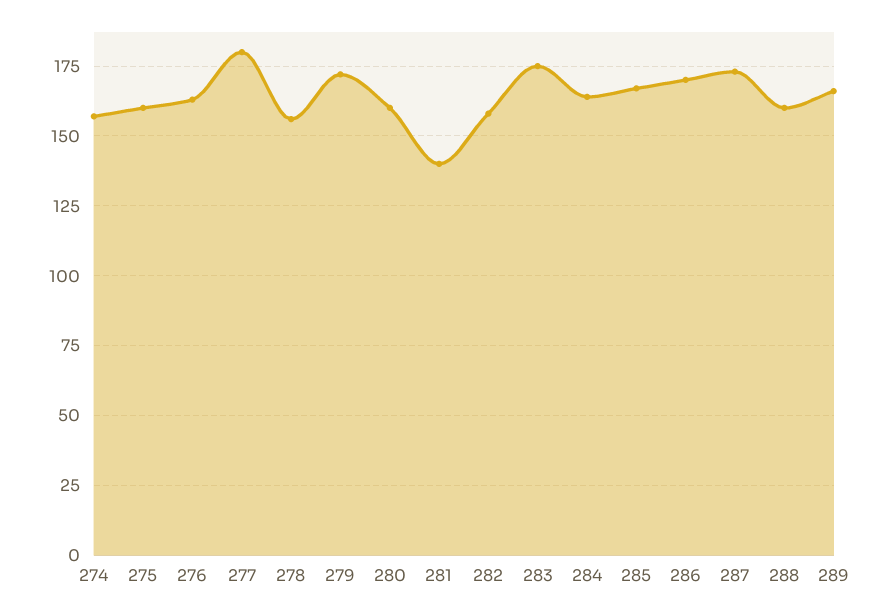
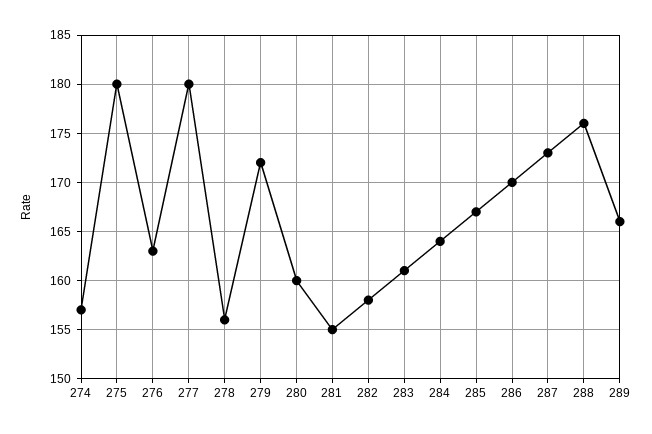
275: 160 -> 180
281: 140 -> 155
283: 175 -> 161
288: 160 -> 176

